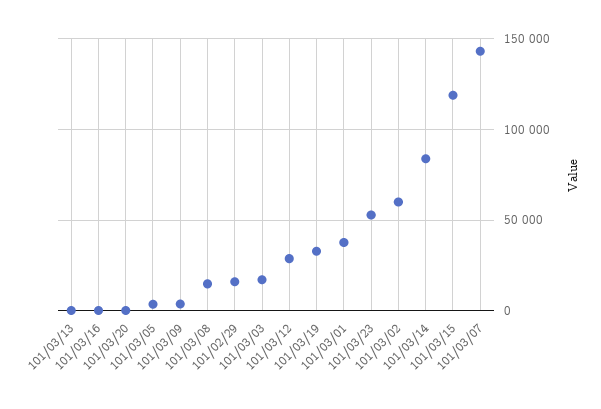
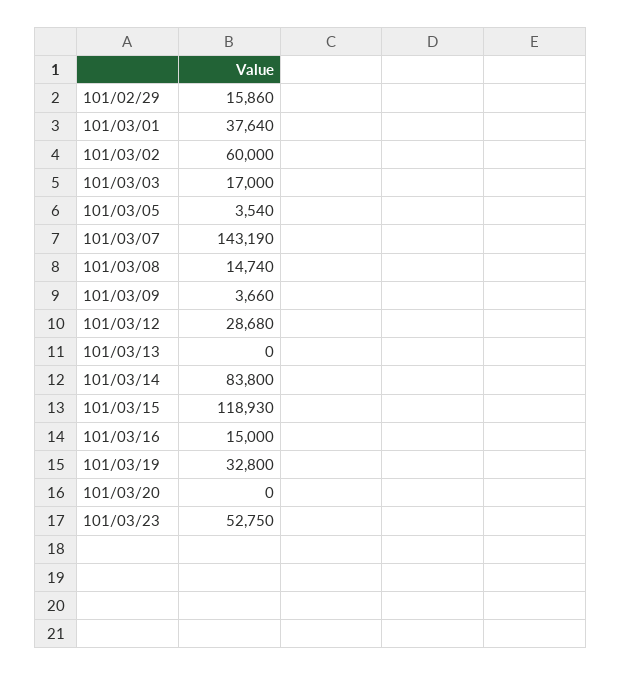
101/03/16: 0 -> 15000

